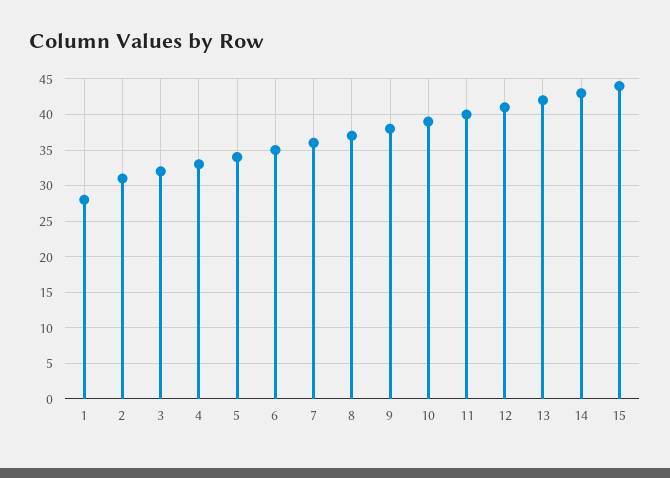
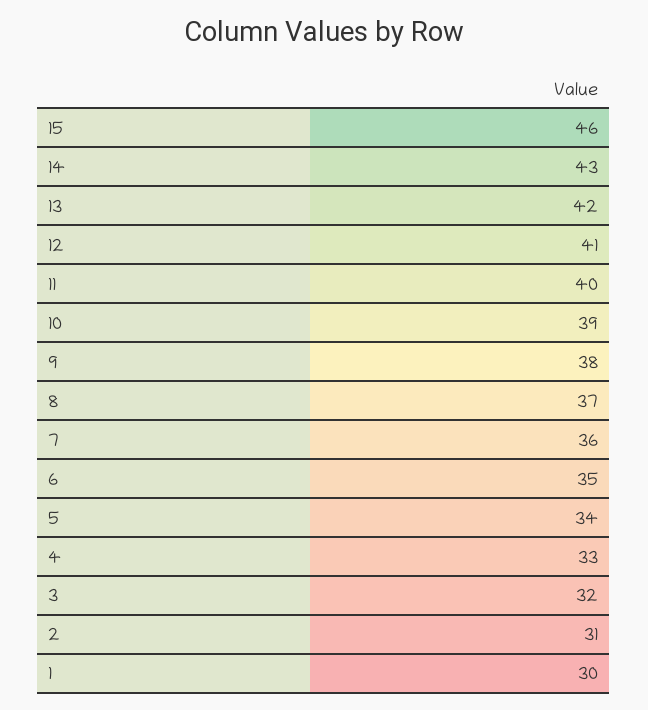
1: 28 -> 30
15: 44 -> 46

